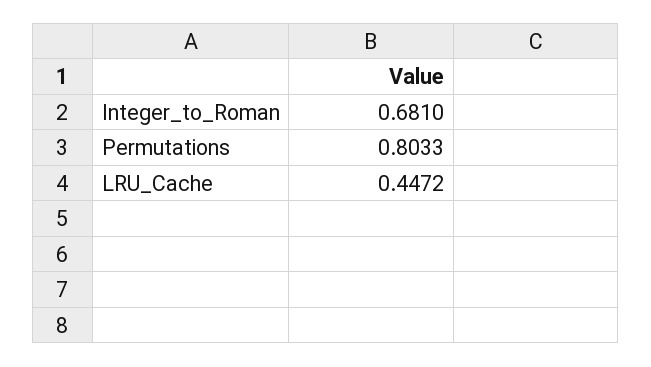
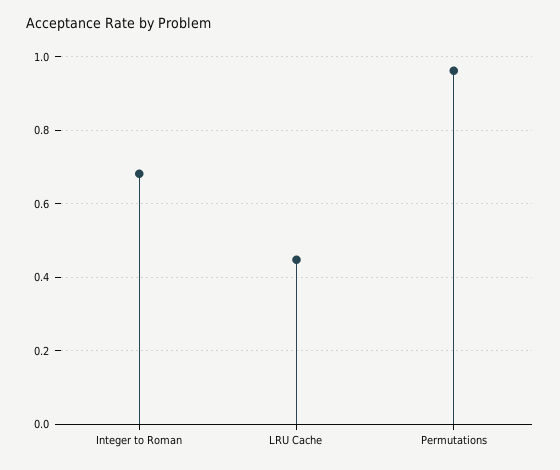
Permutations: 0.8033 -> 0.96

